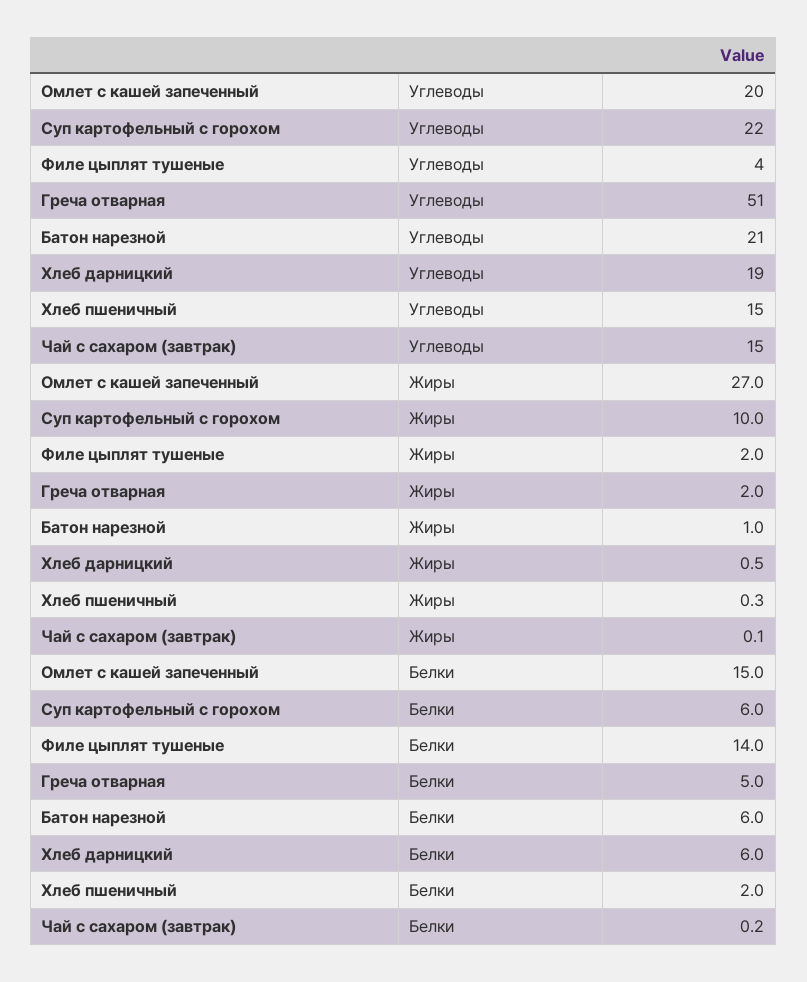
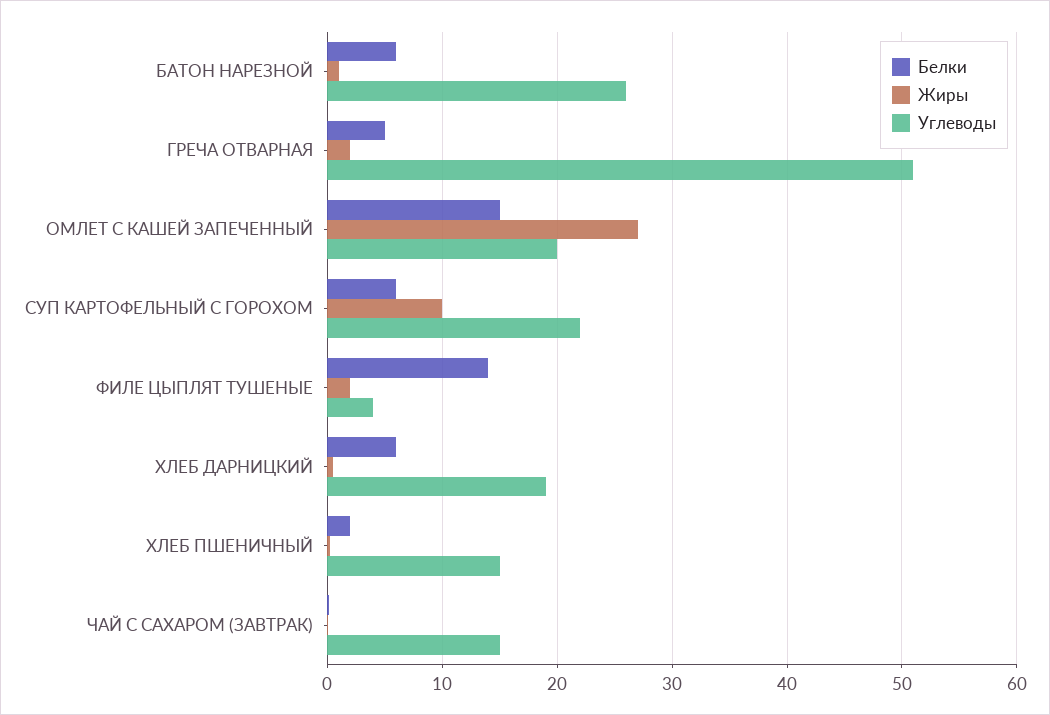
Углеводы, Батон нарезной: 21 -> 26

